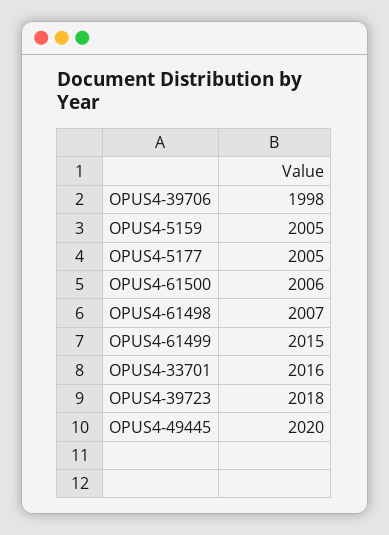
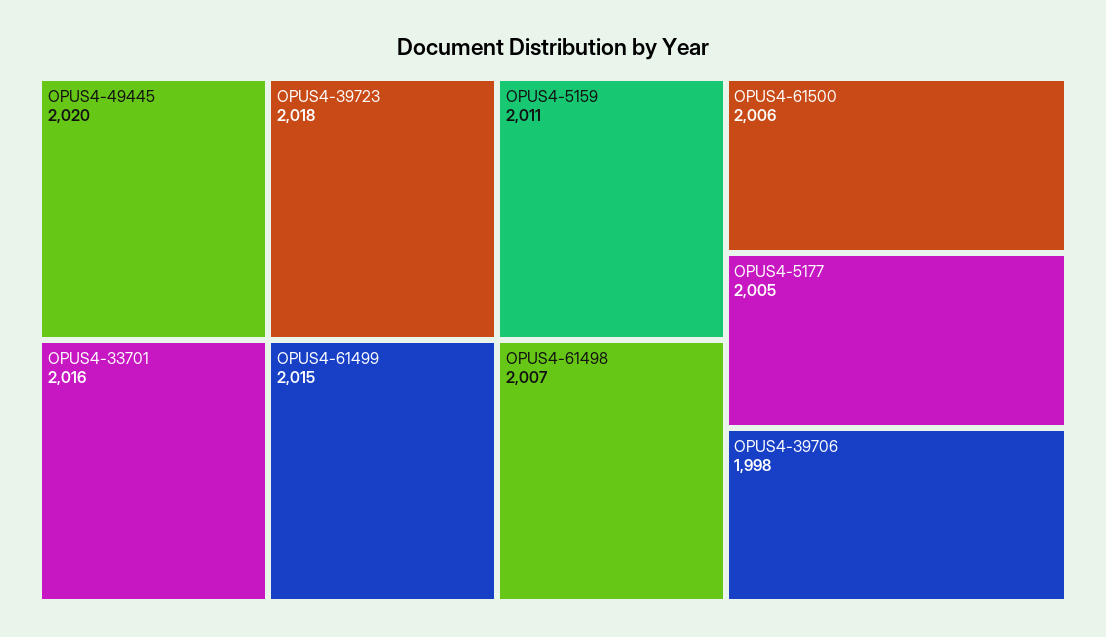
OPUS4-5159: 2005 -> 2011

